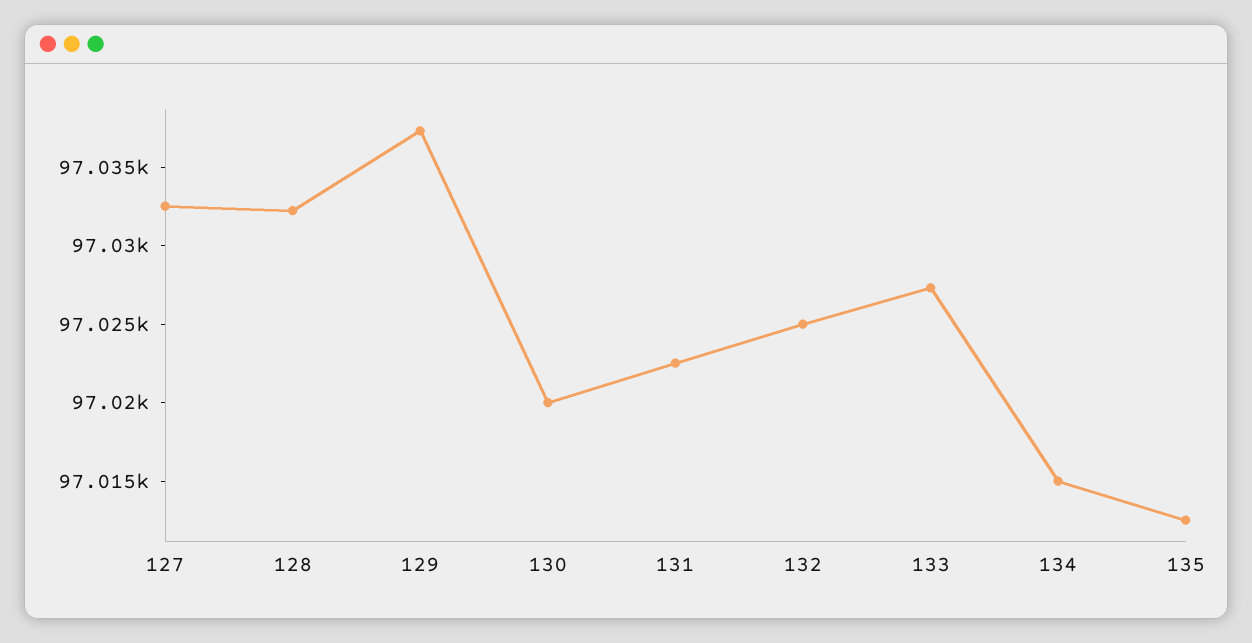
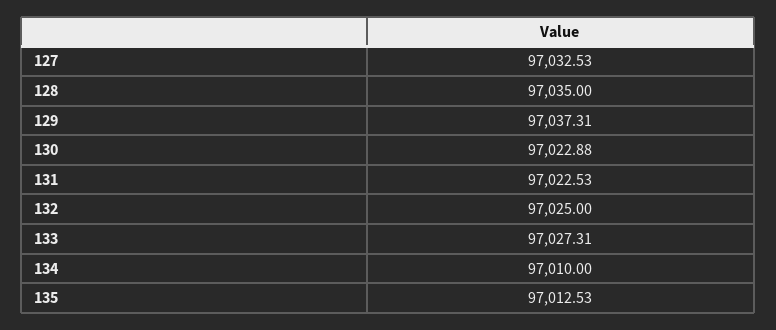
128: 97032 -> 97035
130: 97020 -> 97022.88
134: 97015 -> 97010

